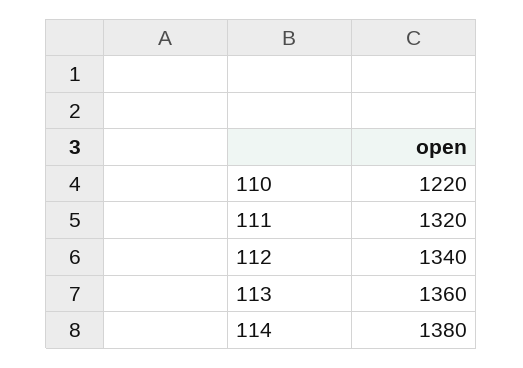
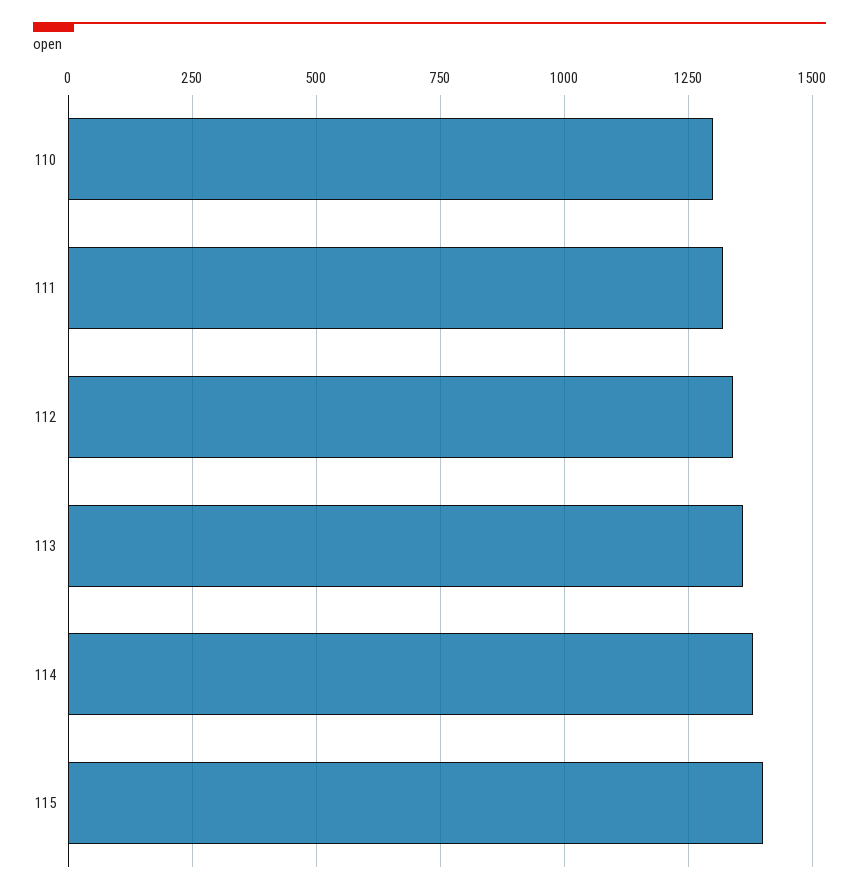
110: 1220 -> 1300
115: none -> 1400

